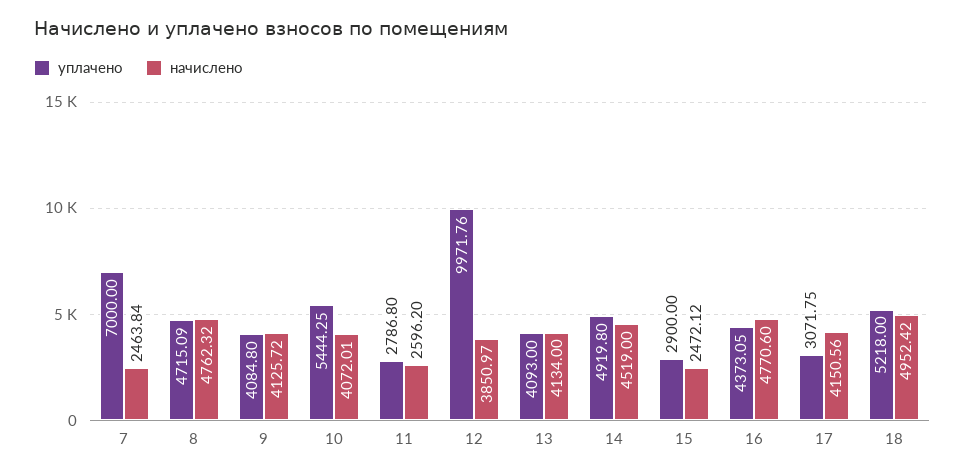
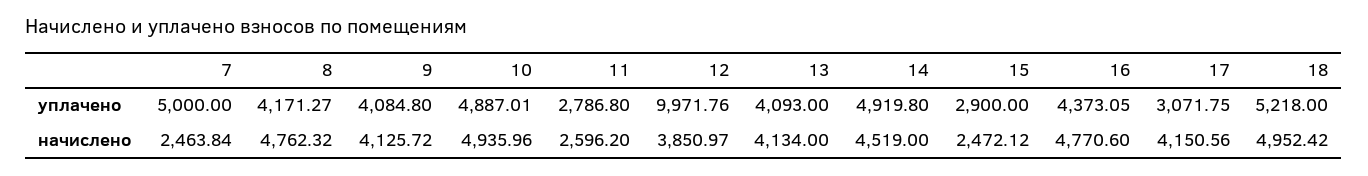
уплачено, 7: 7000 -> 5000
уплачено, 8: 4715.09 -> 4171.27
уплачено, 10: 5444.25 -> 4887.01
начислено, 10: 4072.01 -> 4935.96

